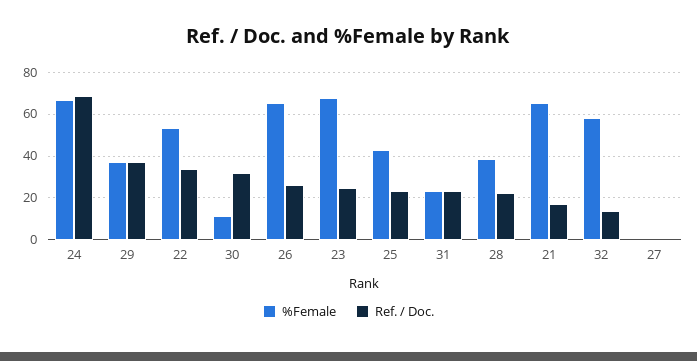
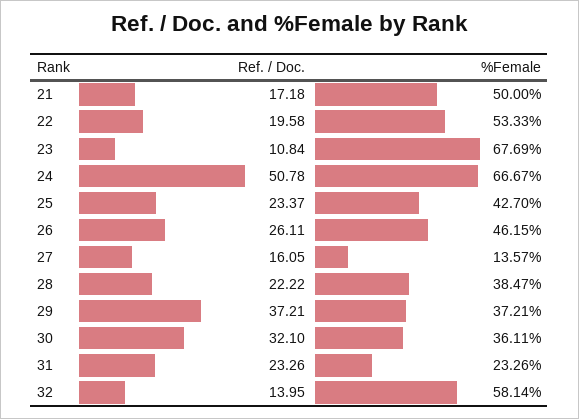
Ref. / Doc., 24: 70 -> 50.78
Ref. / Doc., 22: 35 -> 19.58
%Female, 30: 10 -> 36.11
%Female, 26: 65 -> 46.15
Ref. / Doc., 23: 25 -> 10.84
%Female, 21: 65 -> 50
%Female, 27: 0 -> 13.57
Ref. / Doc., 27: 0 -> 16.05

